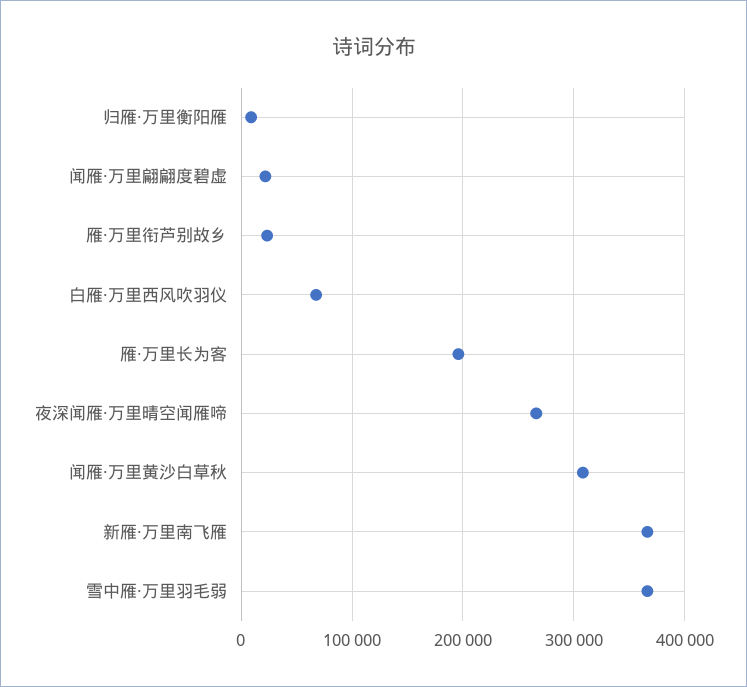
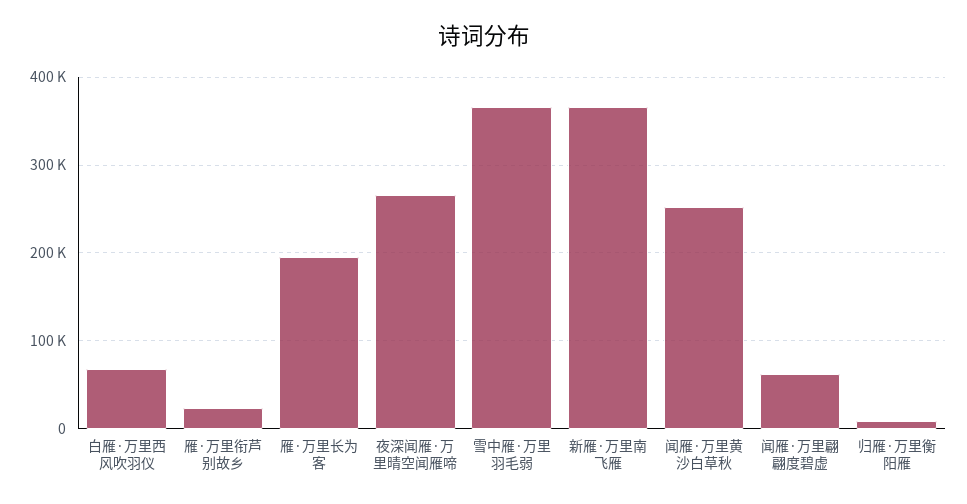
闻雁·万里翩翩度碧虚: 20000 -> 60000
闻雁·万里黄沙白草秋: 310000 -> 250000

